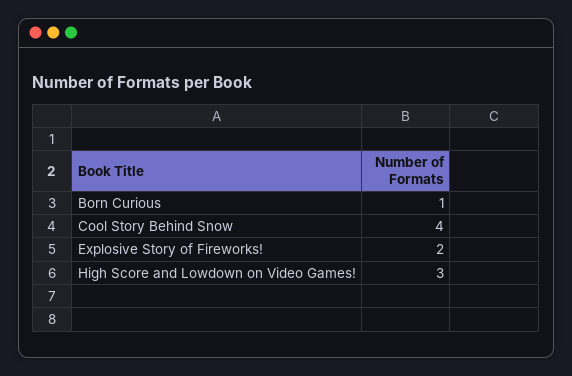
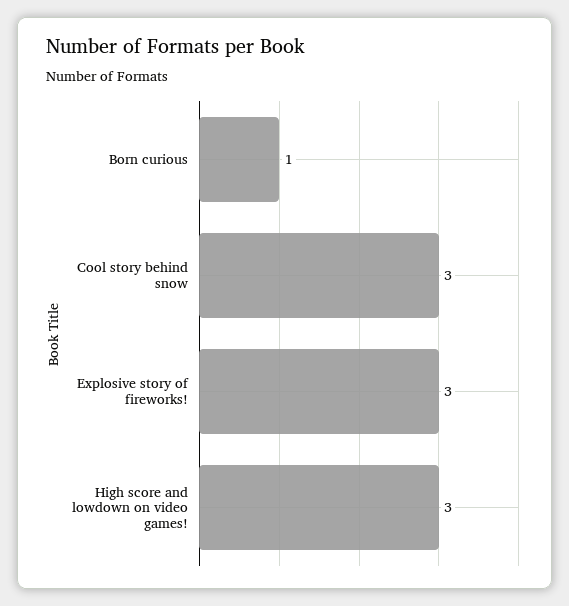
Cool Story Behind Snow: 4 -> 3
Explosive Story of Fireworks!: 2 -> 3

